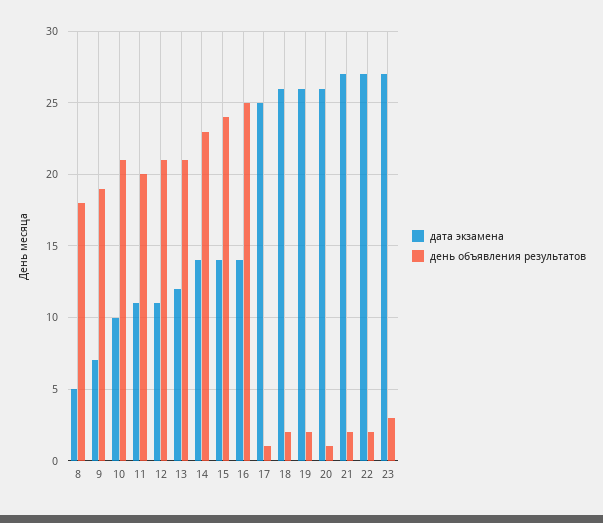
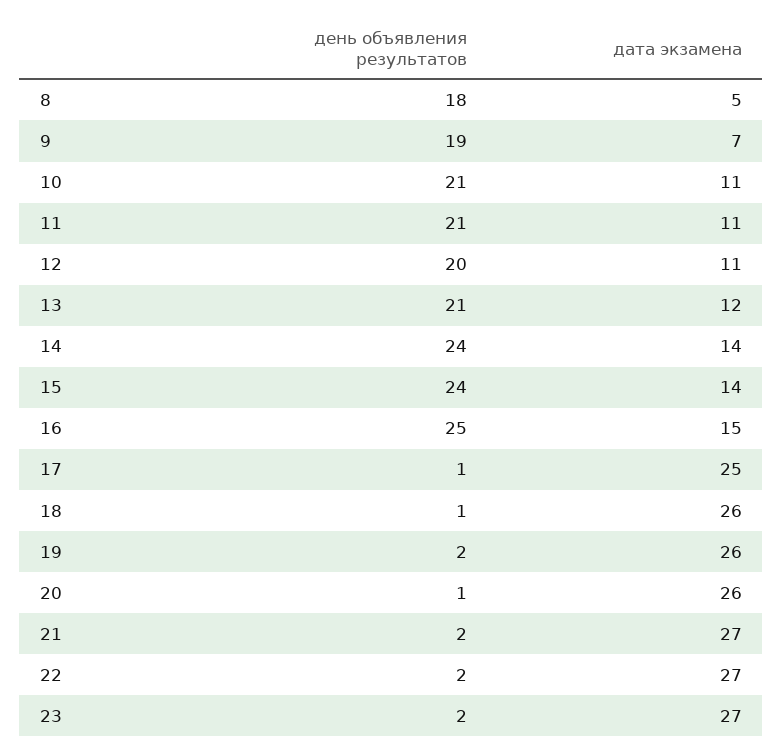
дата экзамена, 10: 10 -> 11
день объявления результатов, 11: 20 -> 21
день объявления результатов, 12: 21 -> 20
день объявления результатов, 14: 23 -> 24
дата экзамена, 16: 14 -> 15
день объявления результатов, 18: 2 -> 1
день объявления результатов, 23: 3 -> 2

